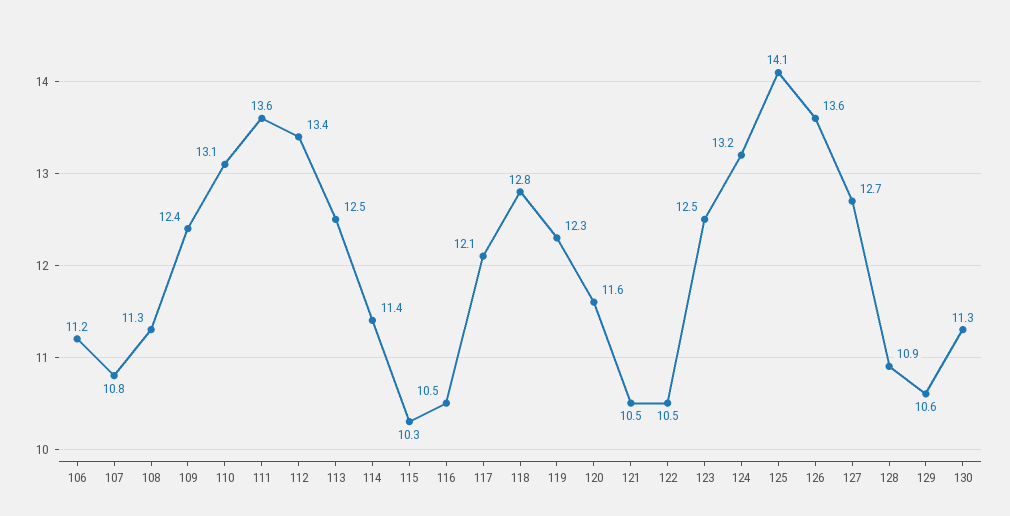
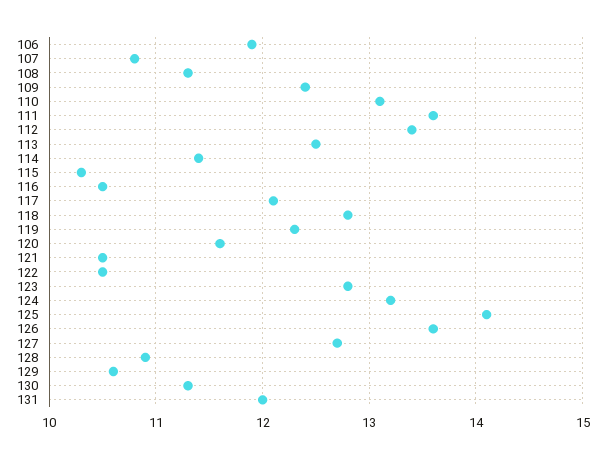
106: 11.2 -> 11.9
123: 12.5 -> 12.8
131: none -> 12

